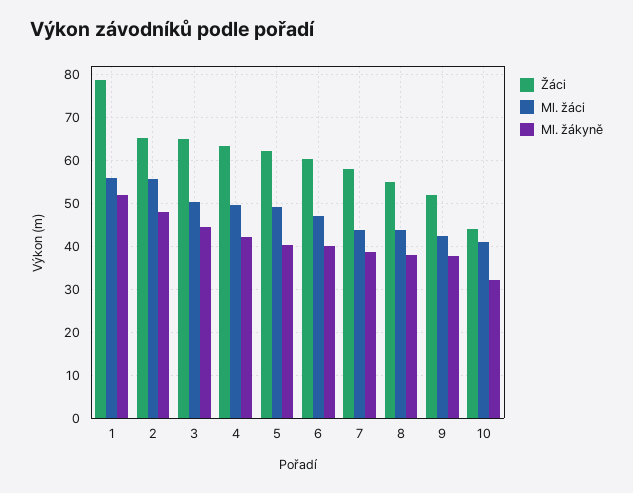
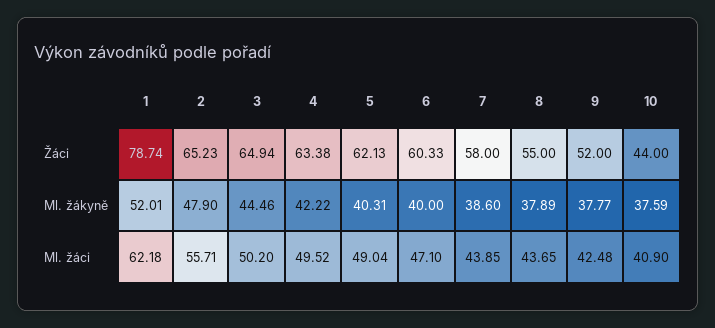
Ml. žáci, 1: 56 -> 62.18
Ml. žákyně, 10: 32 -> 37.59

